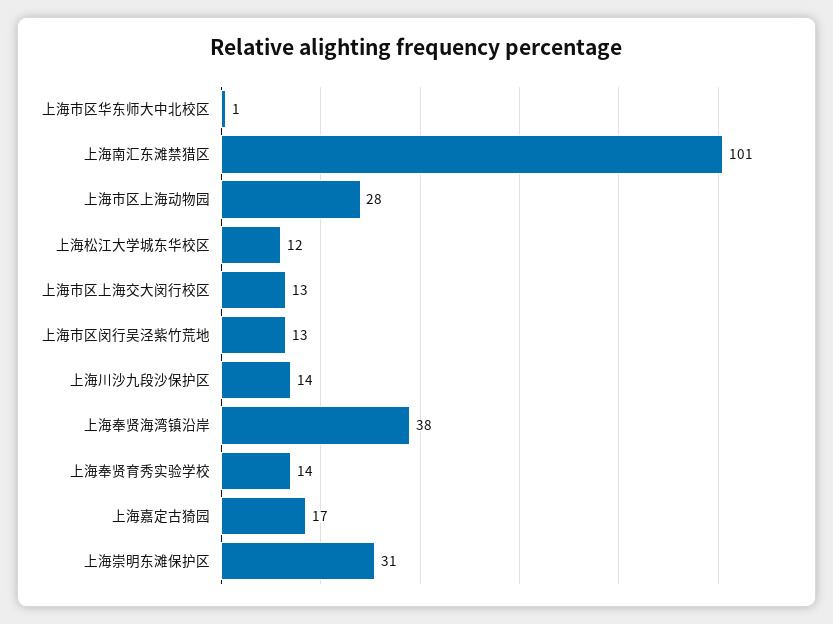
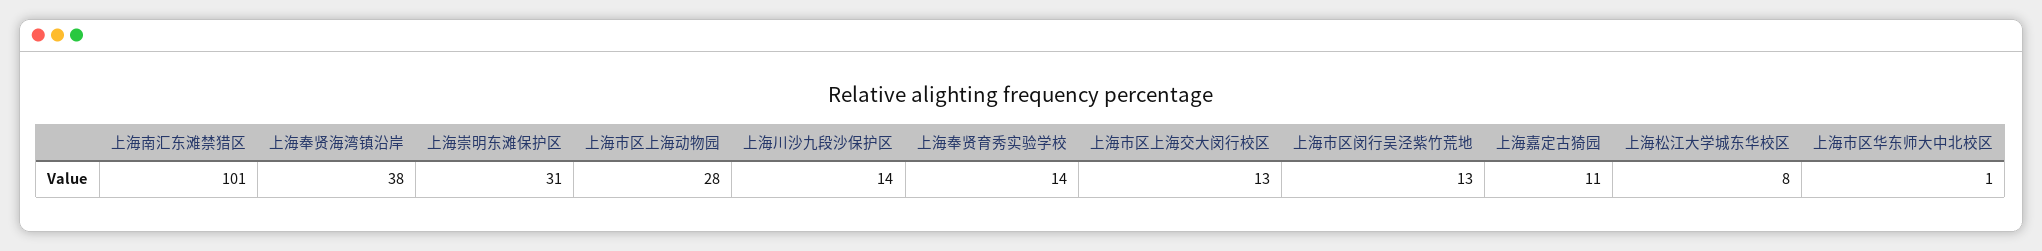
上海松江大学城东华校区: 12 -> 8
上海嘉定古猗园: 17 -> 11

